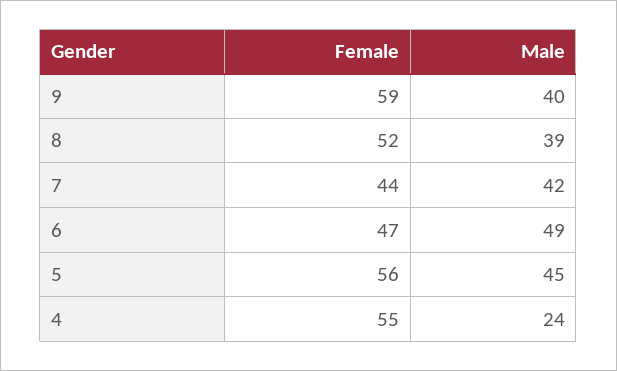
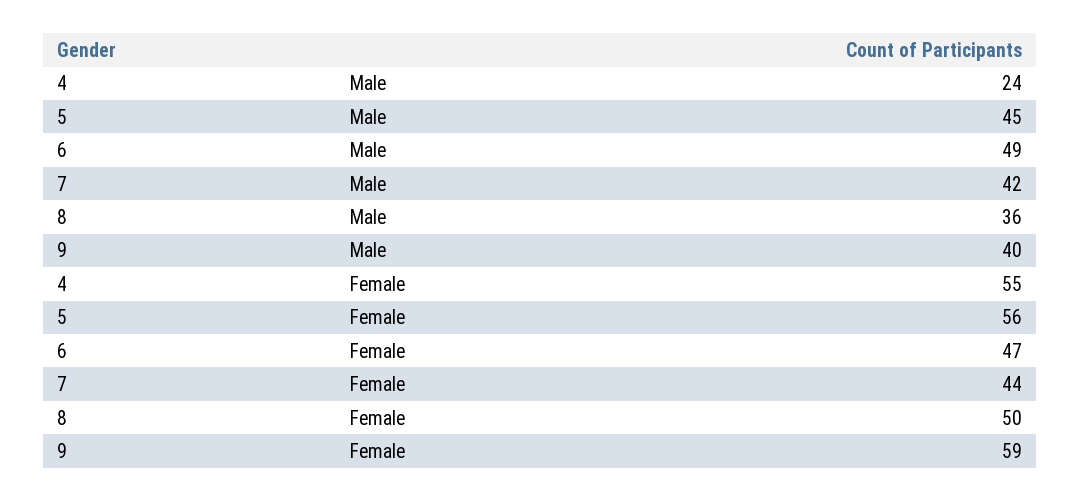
Female, 8: 52 -> 50
Male, 8: 39 -> 36

